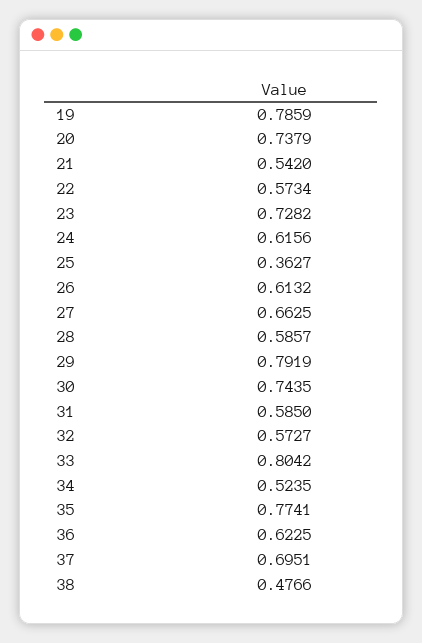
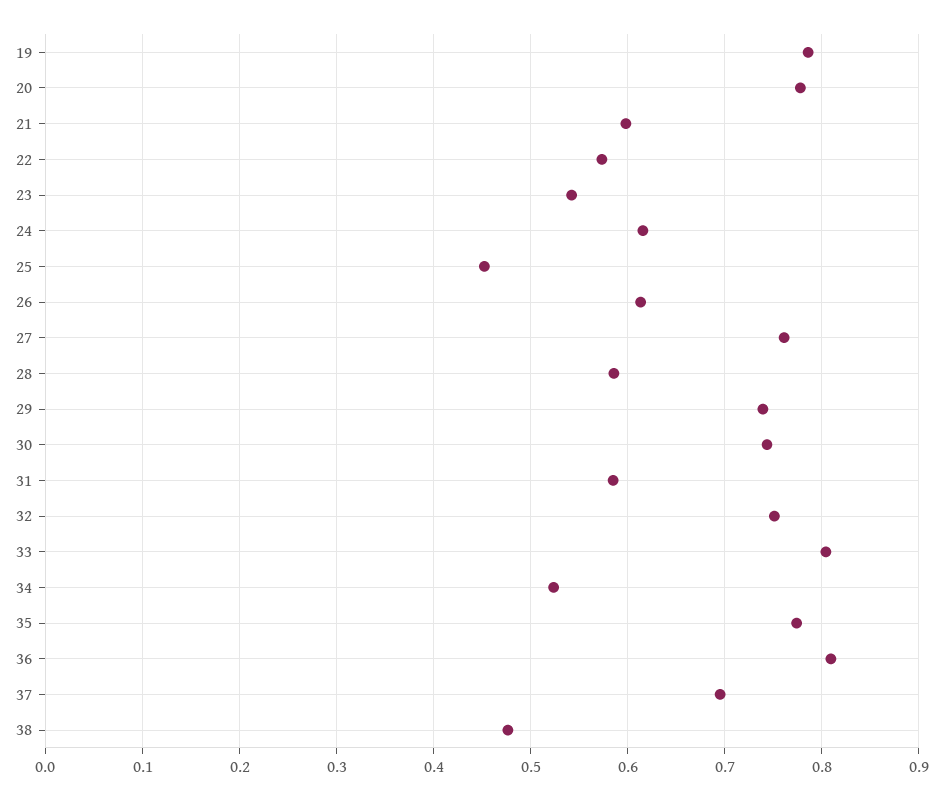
20: 0.7379 -> 0.78
21: 0.542 -> 0.6
23: 0.7282 -> 0.54
25: 0.3627 -> 0.45
27: 0.6625 -> 0.76
29: 0.7919 -> 0.74
32: 0.5727 -> 0.75
36: 0.6225 -> 0.81

